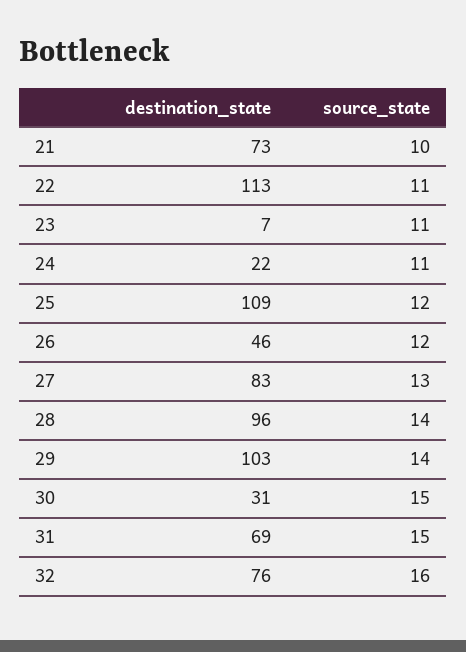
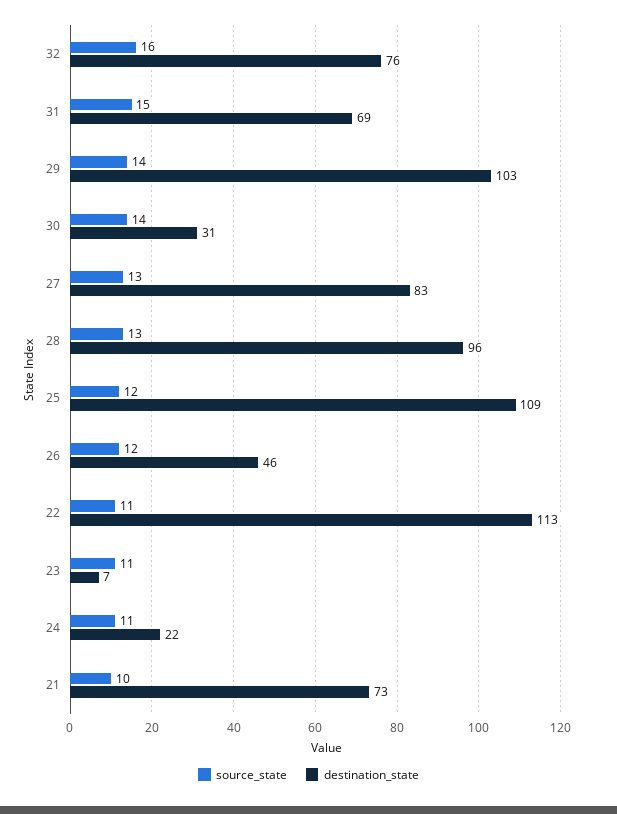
source_state, 28: 14 -> 13
source_state, 30: 15 -> 14

